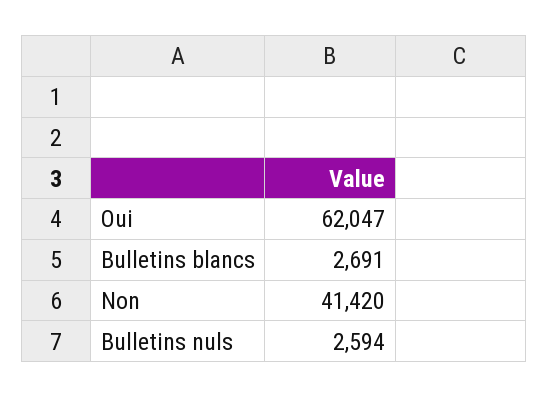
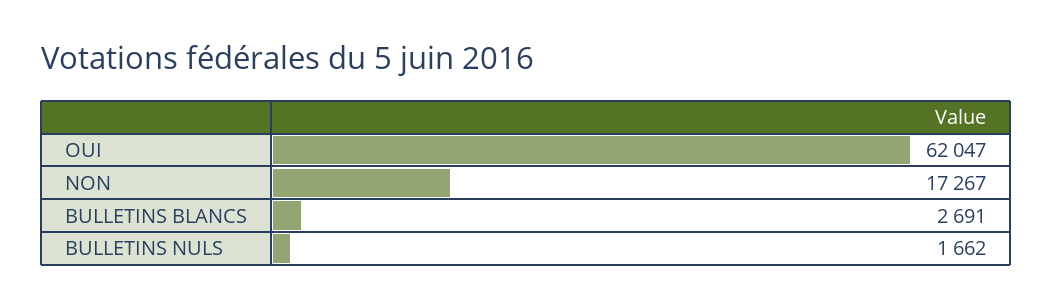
Non: 41420 -> 17267
Bulletins nuls: 2594 -> 1662

